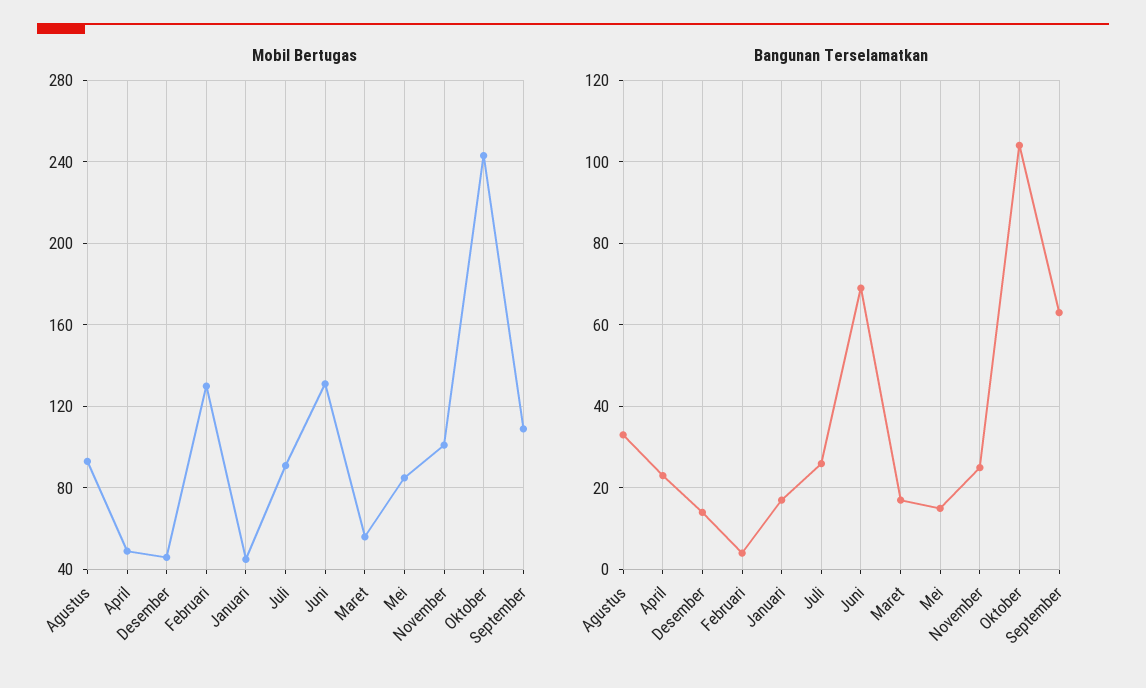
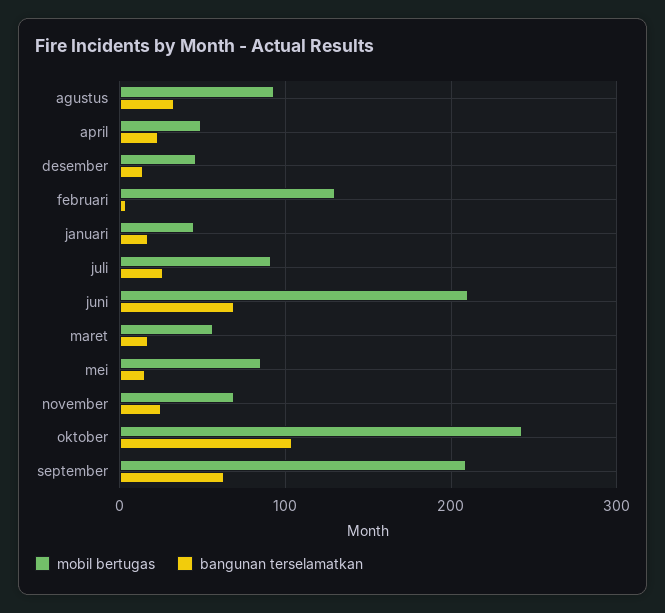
Mobil Bertugas, Juni: 130 -> 210
Mobil Bertugas, November: 100 -> 70
Mobil Bertugas, September: 110 -> 210

